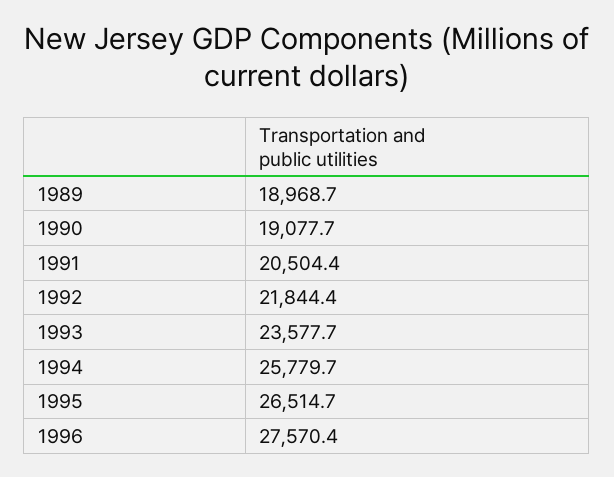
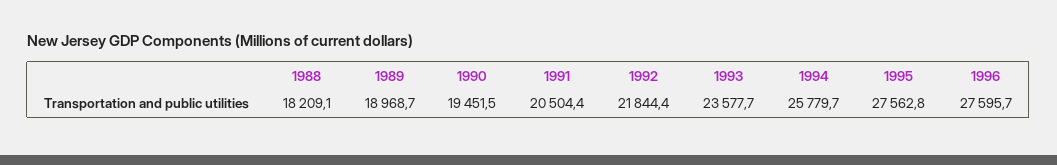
1990: 19077.7 -> 19451.5
1995: 26514.7 -> 27562.8
1996: 27570.4 -> 27595.7
1988: none -> 18209.1

